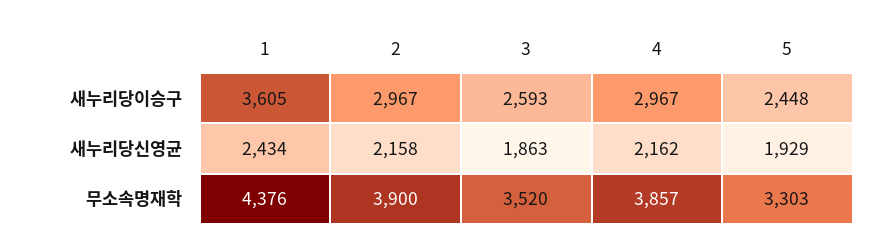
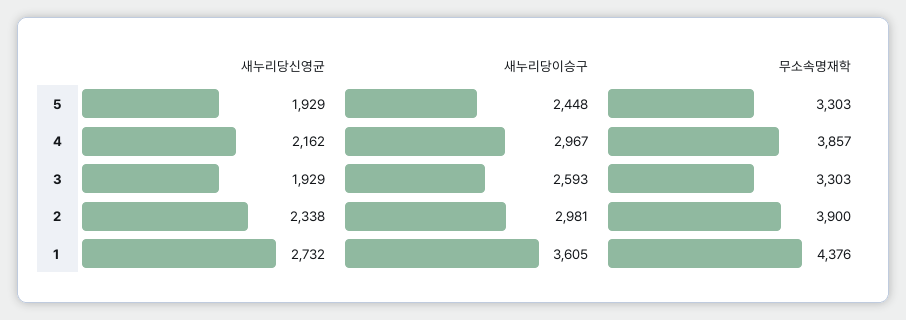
2, 새누리당이승구: 2967 -> 2981
1, 새누리당신영균: 2434 -> 2732
2, 새누리당신영균: 2158 -> 2338
3, 새누리당신영균: 1863 -> 1929
3, 무소속명재학: 3520 -> 3303

